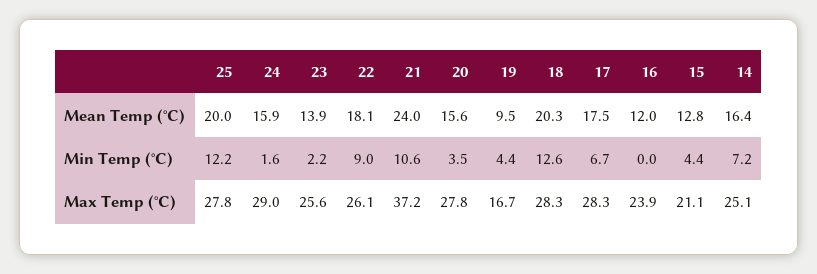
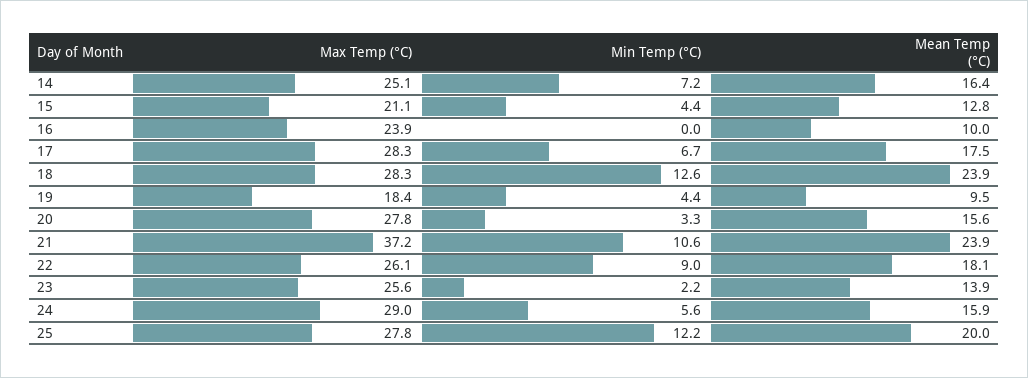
21, Mean Temp (°C): 24 -> 23.9
18, Mean Temp (°C): 20.3 -> 23.9
16, Mean Temp (°C): 12 -> 10
24, Min Temp (°C): 1.6 -> 5.6
20, Min Temp (°C): 3.5 -> 3.3
19, Max Temp (°C): 16.7 -> 18.4

